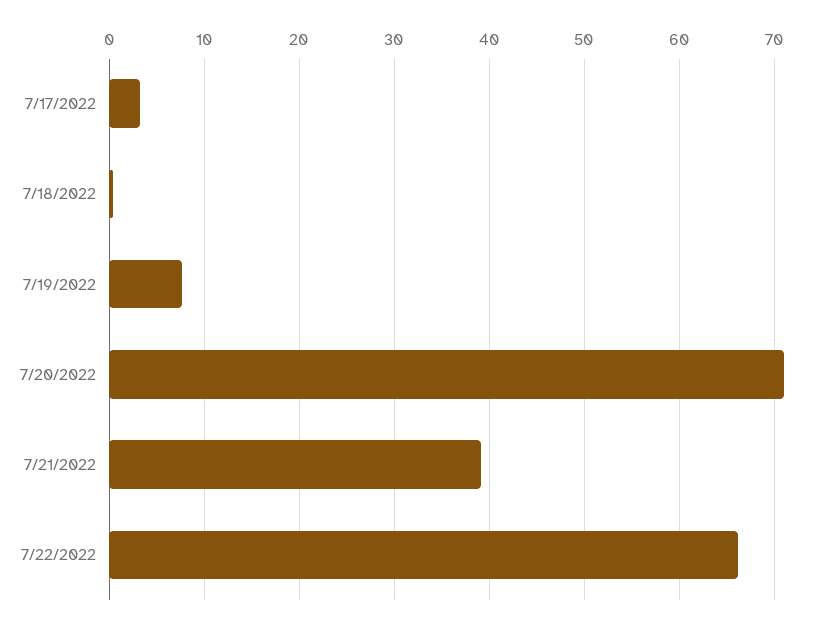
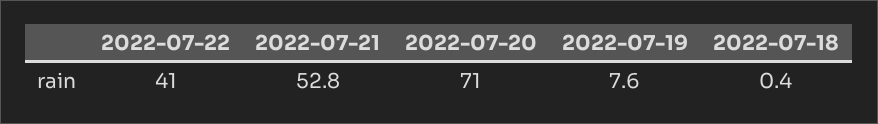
7/17/2022: 3 -> none
7/21/2022: 39 -> 52.8
7/22/2022: 66 -> 41

